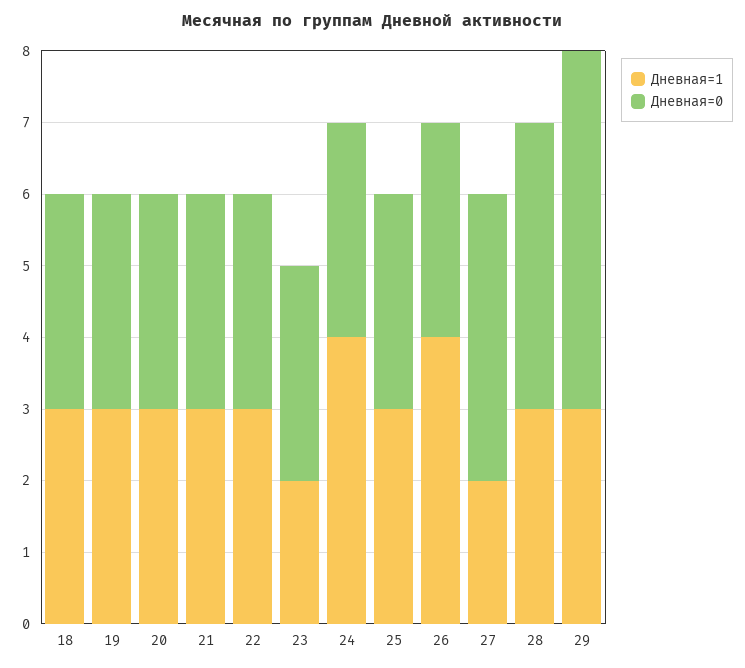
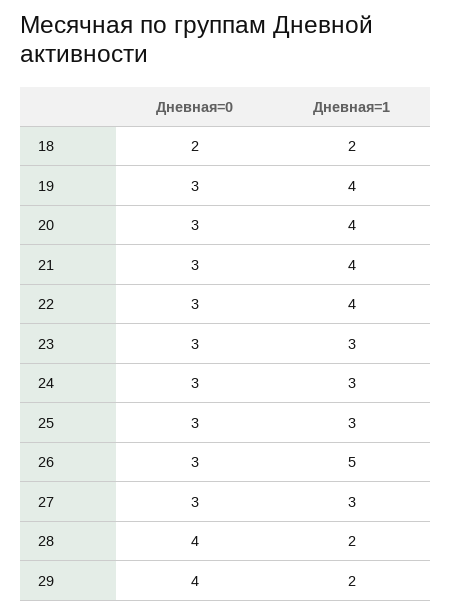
Дневная=1, 18: 3 -> 2
Дневная=0, 18: 3 -> 2
Дневная=1, 19: 3 -> 4
Дневная=1, 20: 3 -> 4
Дневная=1, 21: 3 -> 4
Дневная=1, 22: 3 -> 4
Дневная=1, 23: 2 -> 3
Дневная=1, 24: 4 -> 3
Дневная=1, 26: 4 -> 5
Дневная=1, 27: 2 -> 3
Дневная=0, 27: 4 -> 3
Дневная=1, 28: 3 -> 2
Дневная=1, 29: 3 -> 2
Дневная=0, 29: 5 -> 4

